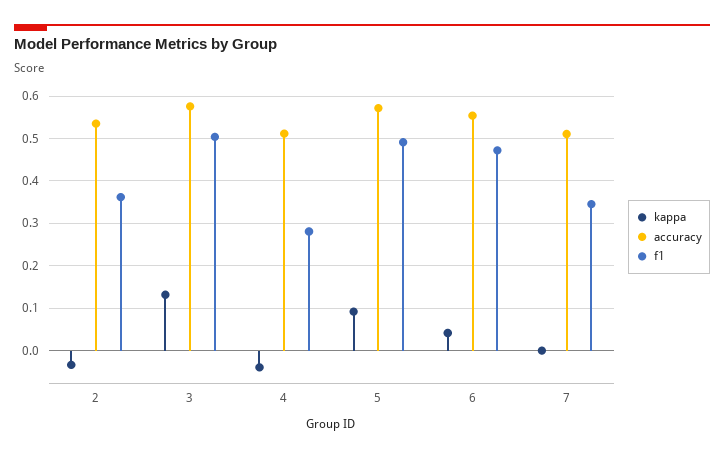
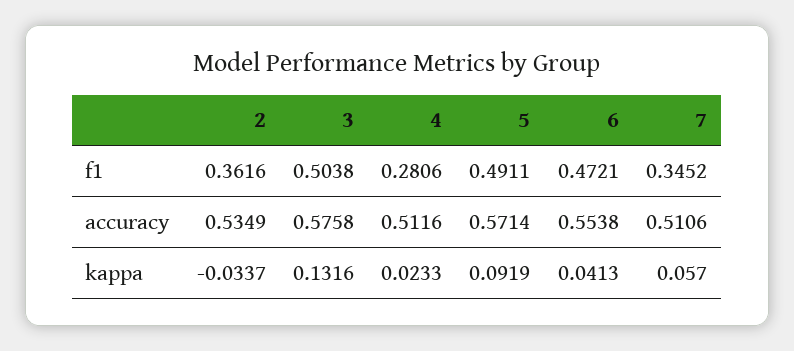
kappa, 4: -0.04 -> 0.0233
kappa, 7: 0 -> 0.057

